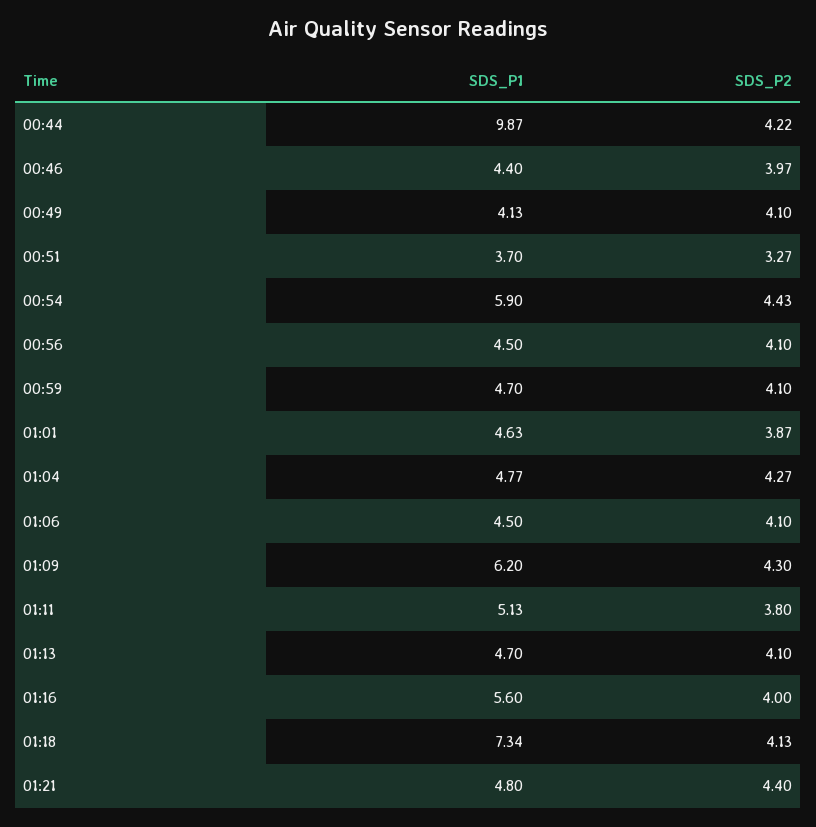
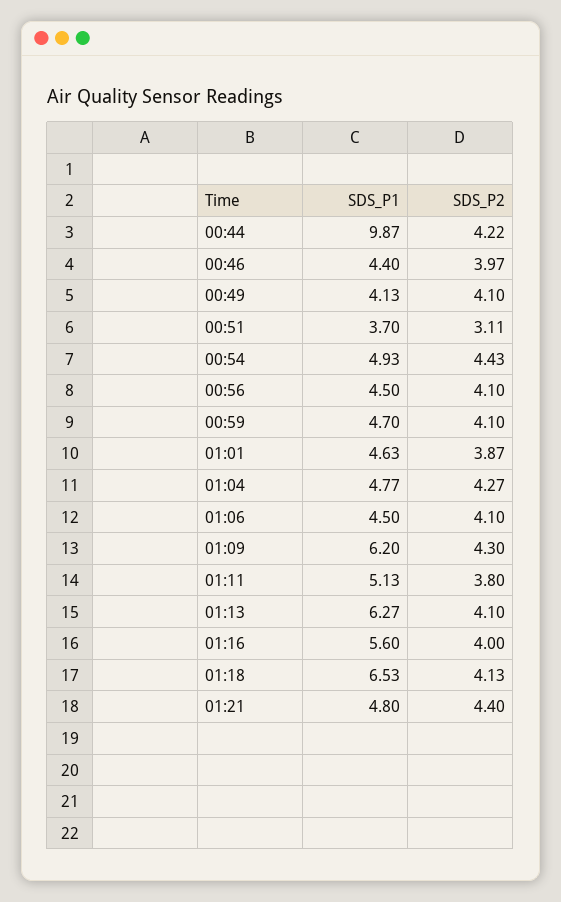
SDS_P2, 00:51: 3.27 -> 3.11
SDS_P1, 00:54: 5.9 -> 4.93
SDS_P1, 01:13: 4.7 -> 6.27
SDS_P1, 01:18: 7.34 -> 6.53

